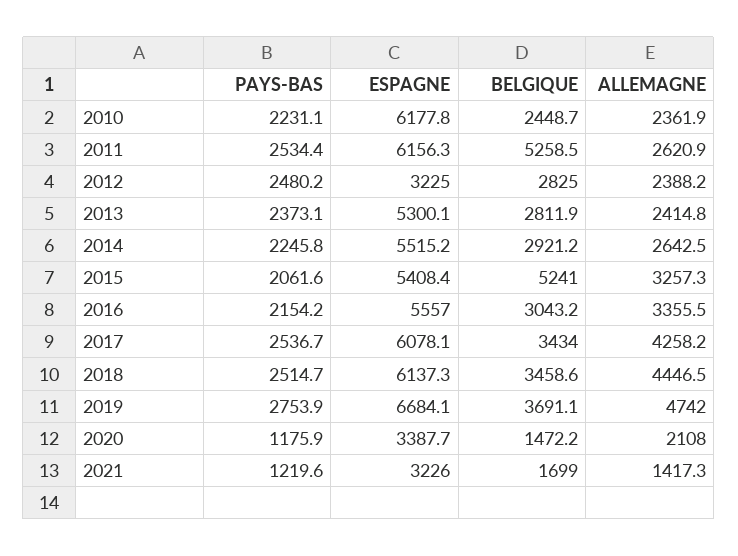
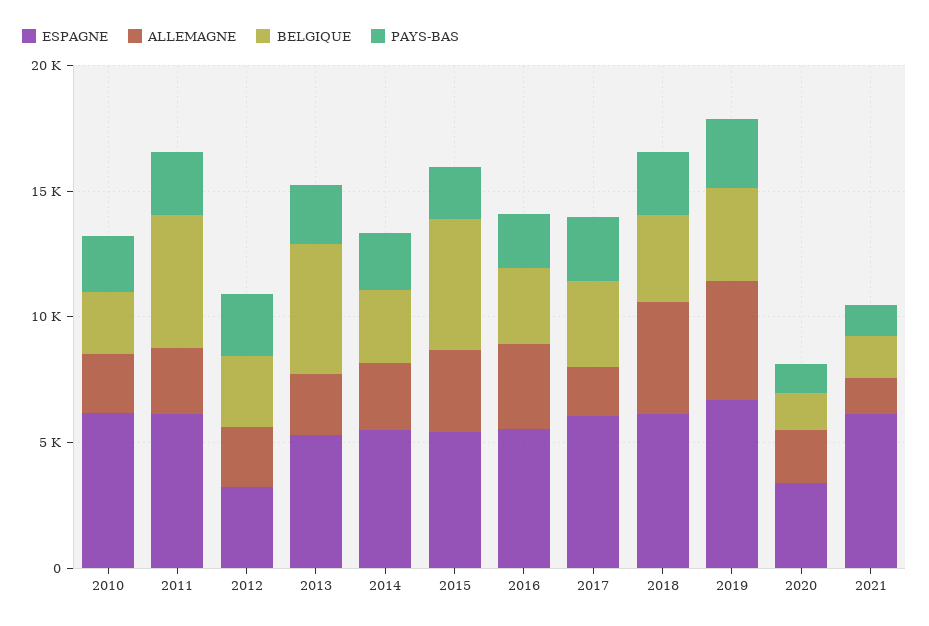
BELGIQUE, 2013: 2811.9 -> 5000
ALLEMAGNE, 2017: 4258.2 -> 2000
ESPAGNE, 2021: 3226 -> 6000

